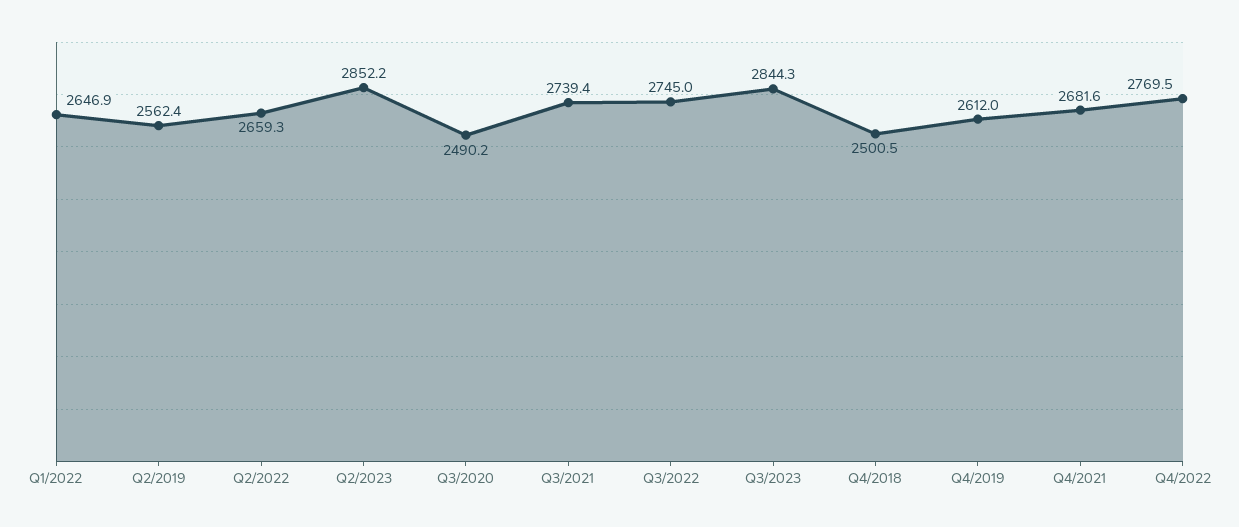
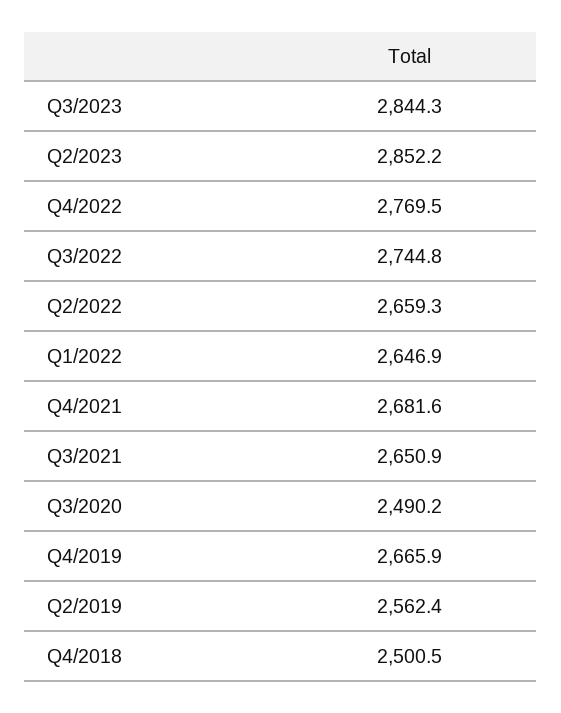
Q3/2021: 2739.4 -> 2650.9
Q3/2022: 2745 -> 2744.8
Q4/2019: 2612 -> 2665.9

